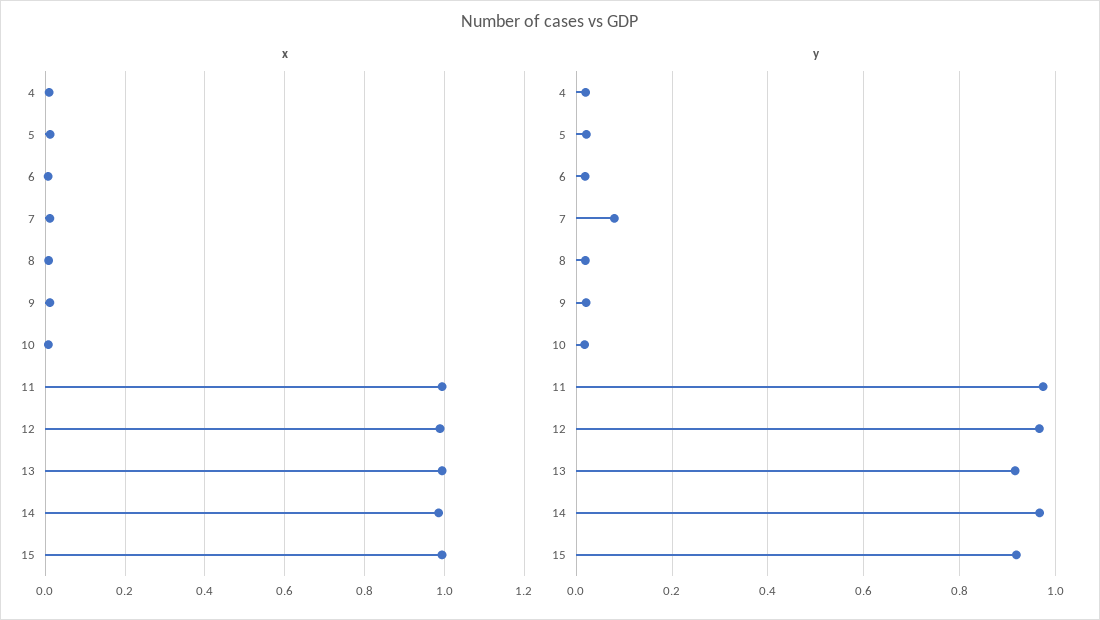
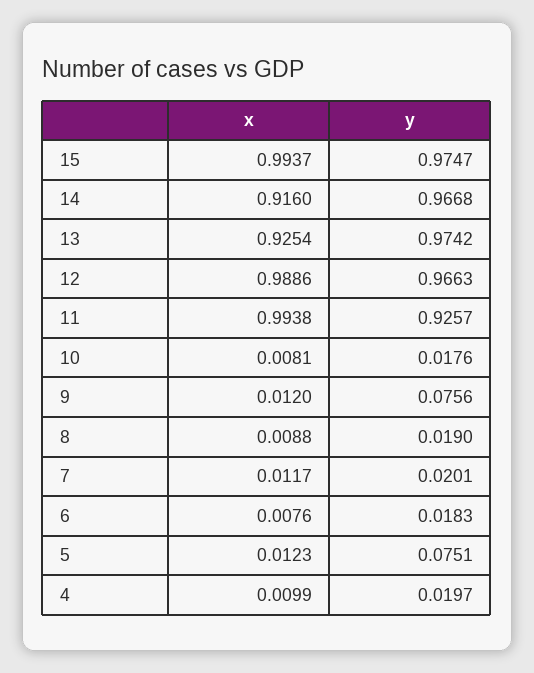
x, 13: 1 -> 0.9254
x, 14: 0.98 -> 0.916
y, 5: 0.02 -> 0.0751
y, 7: 0.08 -> 0.0201
y, 9: 0.02 -> 0.0756
y, 11: 0.98 -> 0.9257
y, 13: 0.92 -> 0.9742
y, 15: 0.92 -> 0.9747

